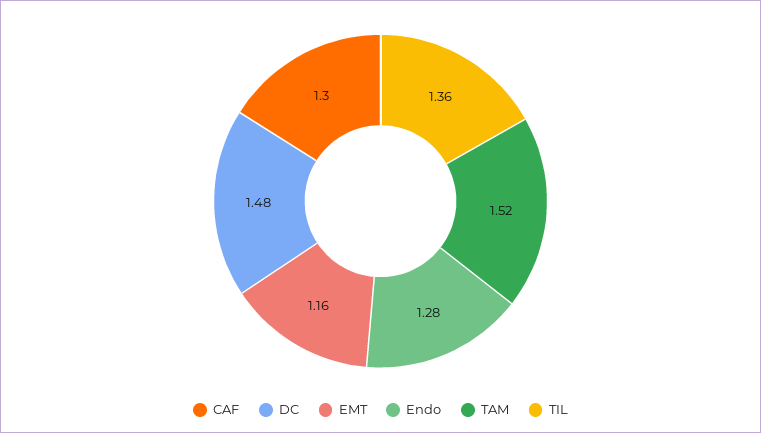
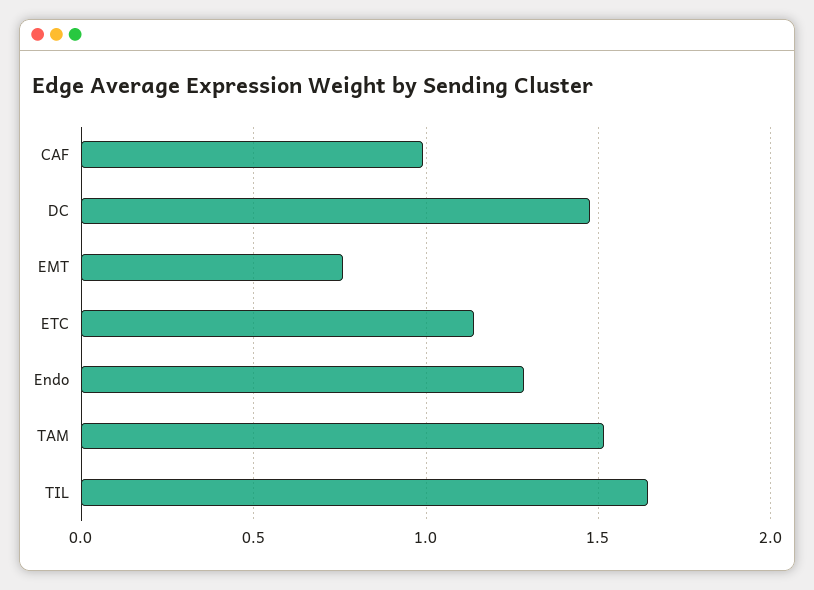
CAF: 1.3 -> 1
EMT: 1.16 -> 0.75
TIL: 1.36 -> 1.65
ETC: none -> 1.15

